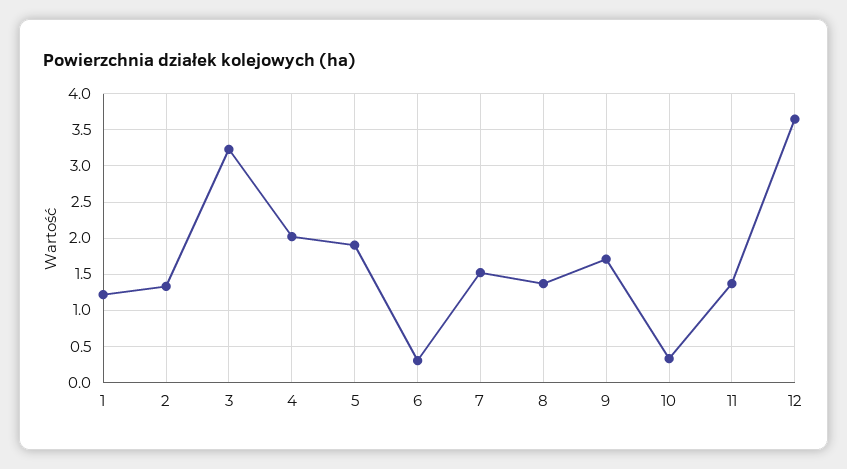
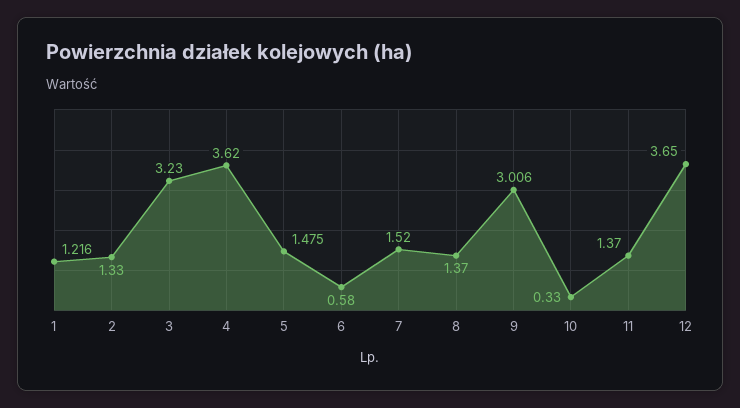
4: 2 -> 3.62
5: 1.9 -> 1.475
6: 0.3 -> 0.58
9: 1.7 -> 3.006

